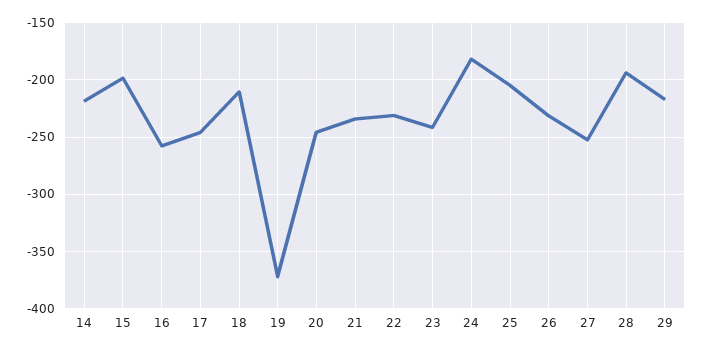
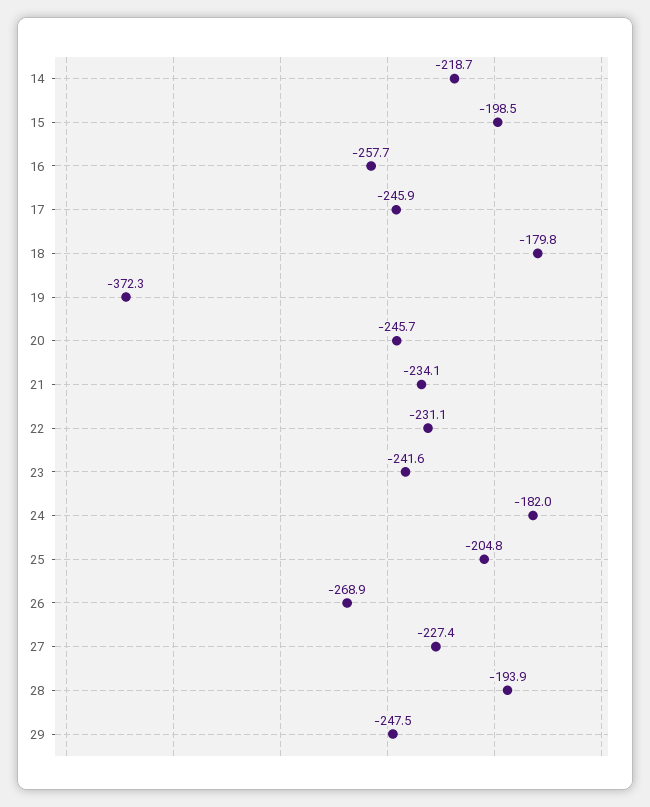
18: -210 -> -179.8
26: -230 -> -268.9
27: -250 -> -227.4
29: -220 -> -247.5

